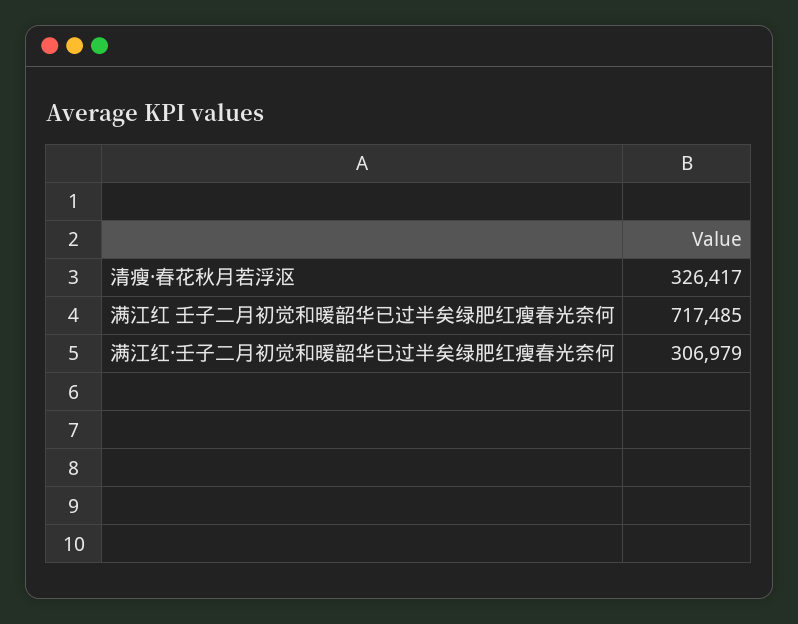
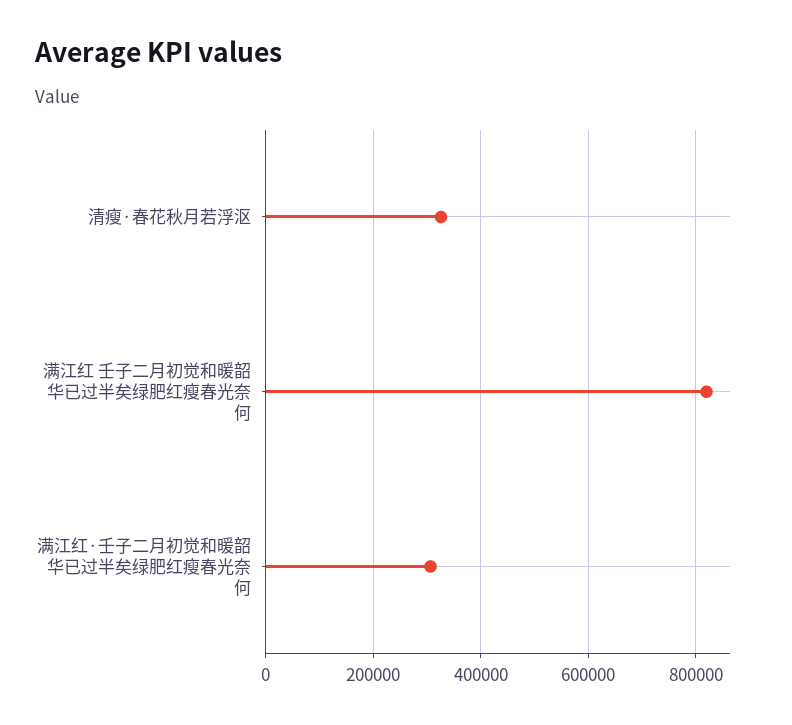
满江红 壬子二月初觉和暖韶华已过半矣绿肥红瘦春光奈何: 717485 -> 820000

